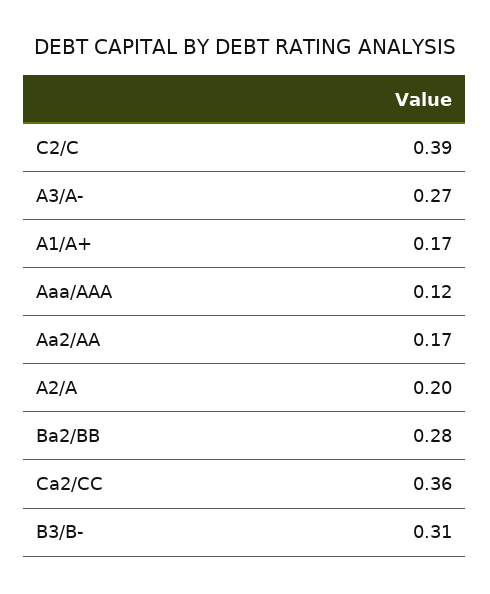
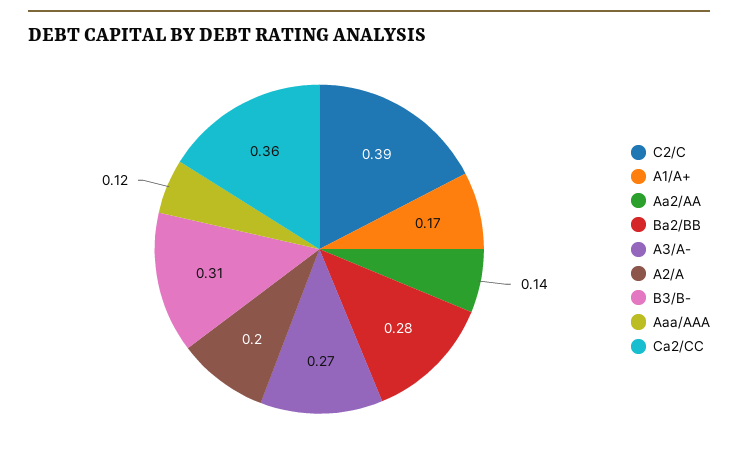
Aa2/AA: 0.17 -> 0.14

